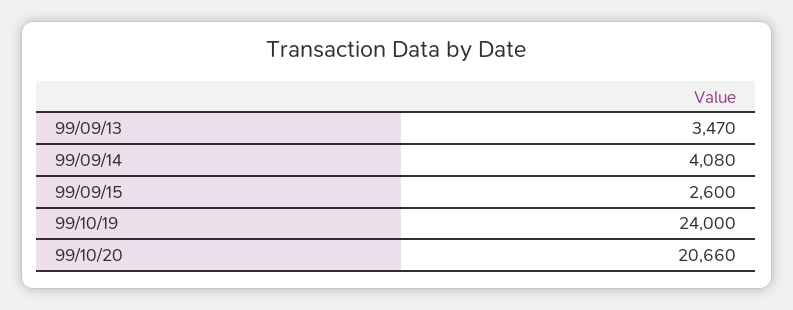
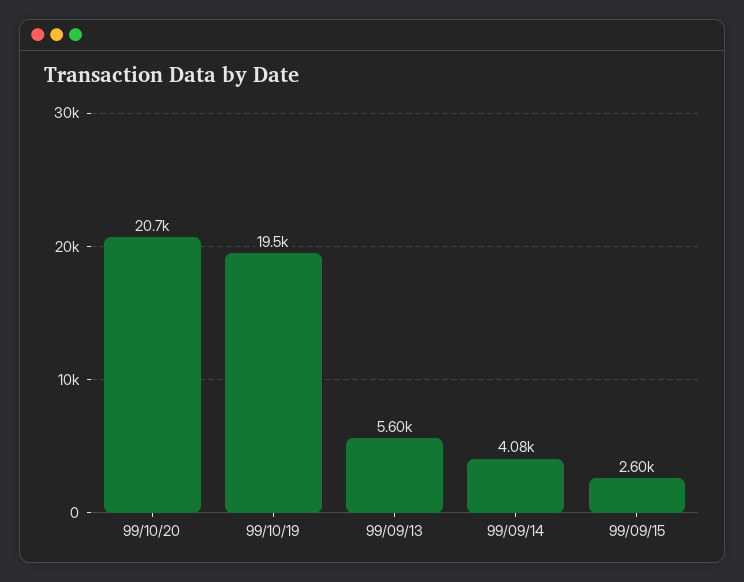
99/09/13: 3470 -> 5600
99/10/19: 24000 -> 19500

